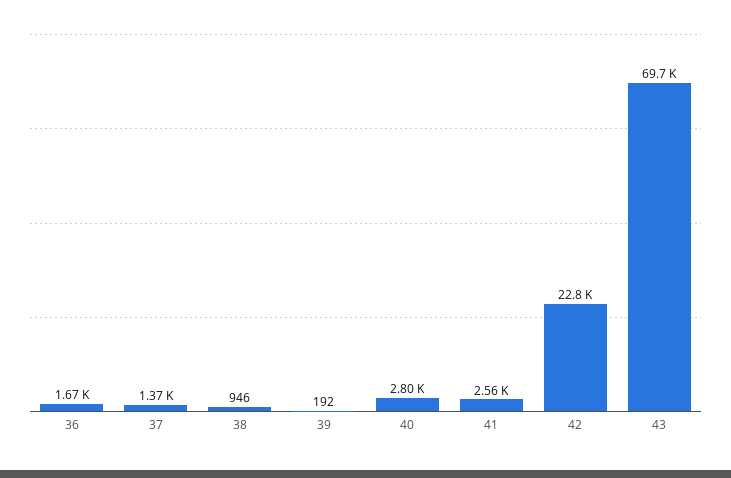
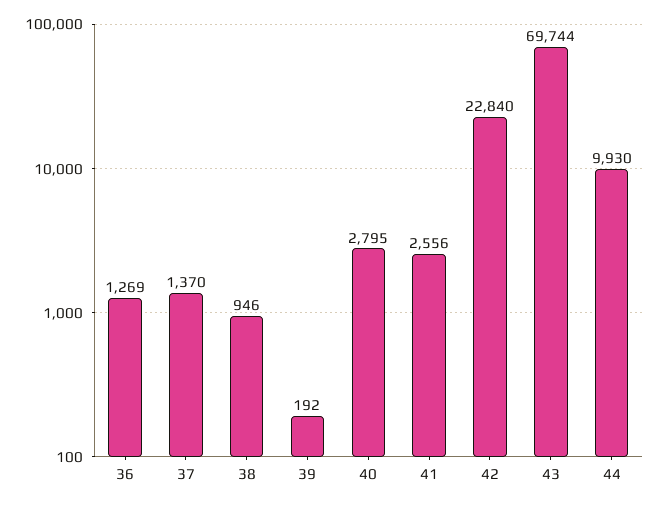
36: 1670 -> 1269
44: none -> 9930

